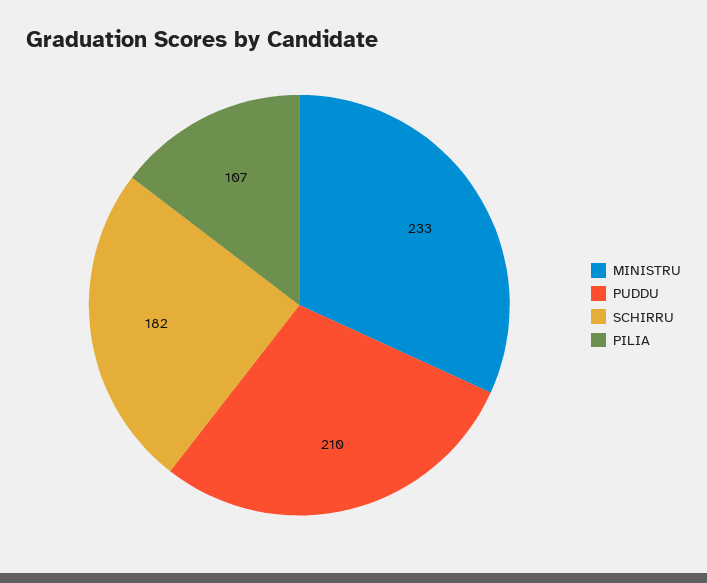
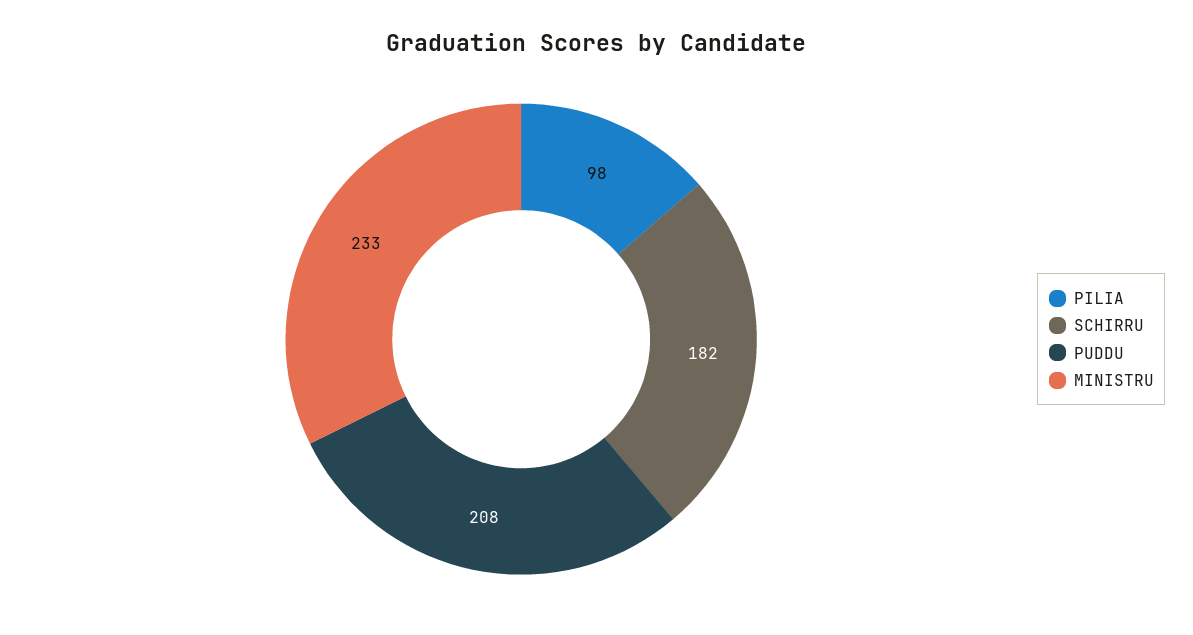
PUDDU: 210 -> 208
PILIA: 107 -> 98

